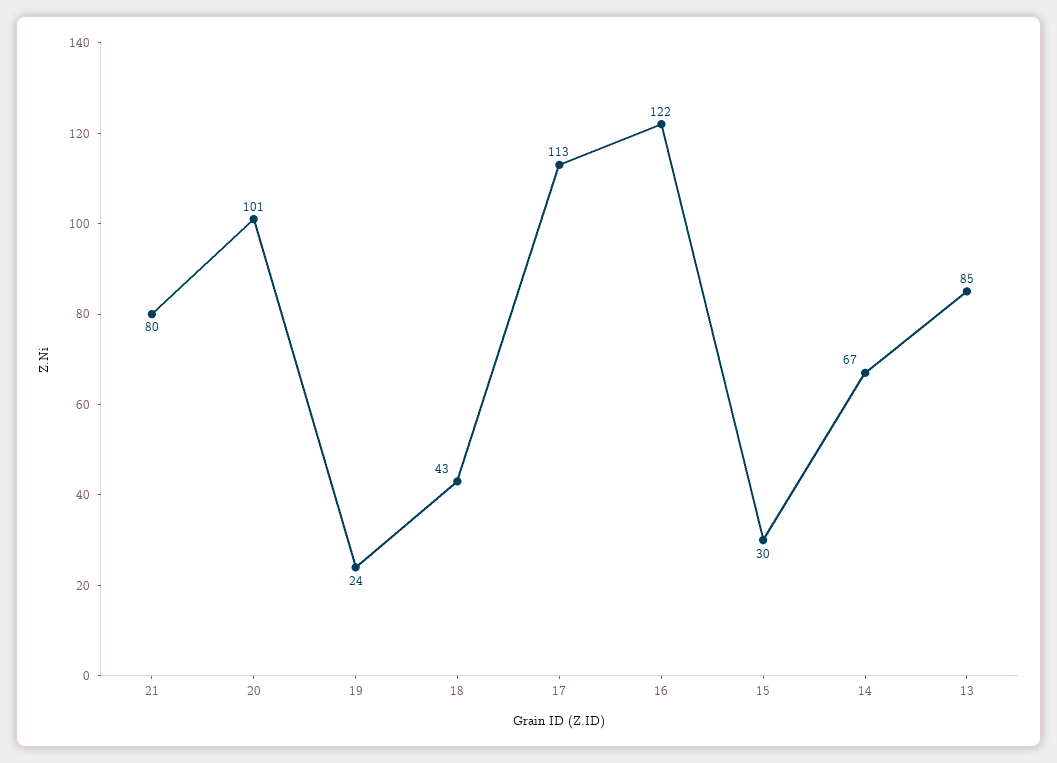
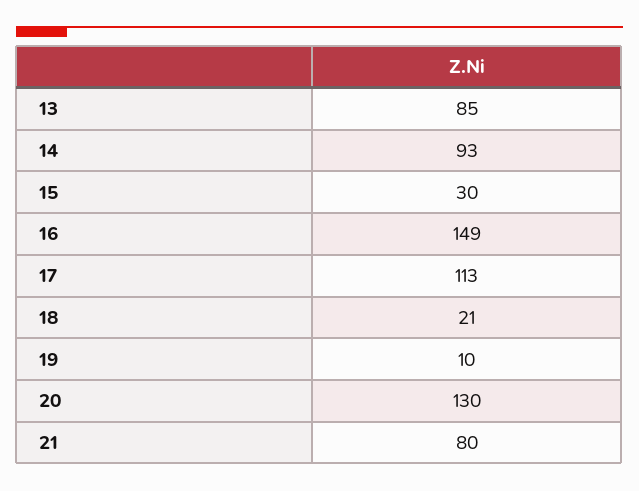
20: 101 -> 130
19: 24 -> 10
18: 43 -> 21
16: 122 -> 149
14: 67 -> 93

